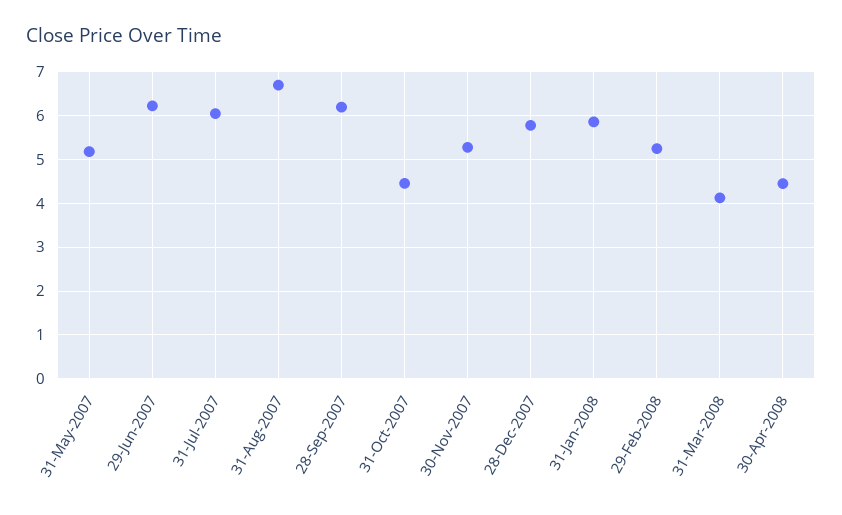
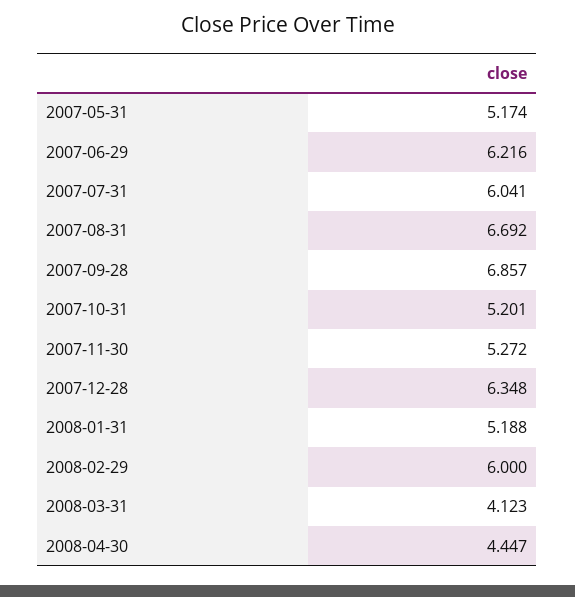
28-Sep-2007: 6.2 -> 6.857
31-Oct-2007: 4.4 -> 5.201
28-Dec-2007: 5.8 -> 6.348
31-Jan-2008: 5.8 -> 5.188
29-Feb-2008: 5.2 -> 6

